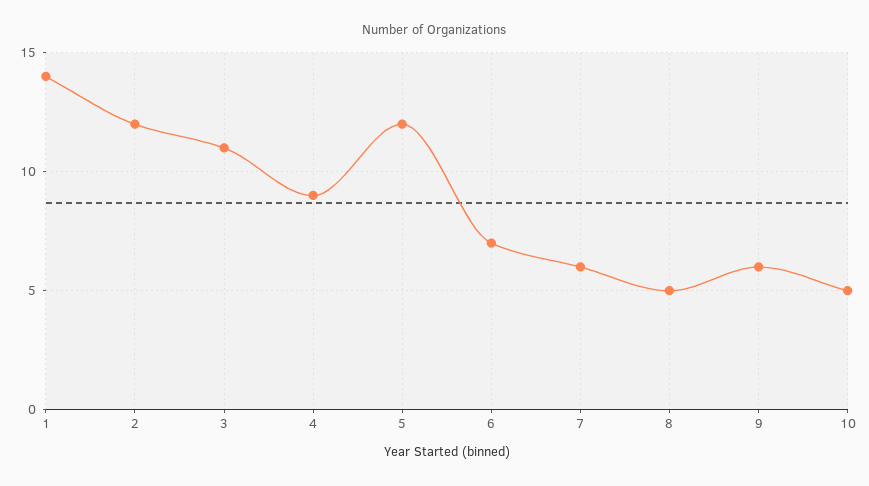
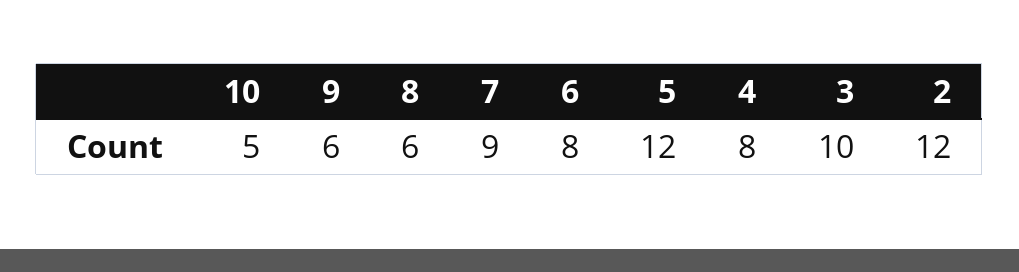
1: 14 -> none
3: 11 -> 10
4: 9 -> 8
6: 7 -> 8
7: 6 -> 9
8: 5 -> 6

